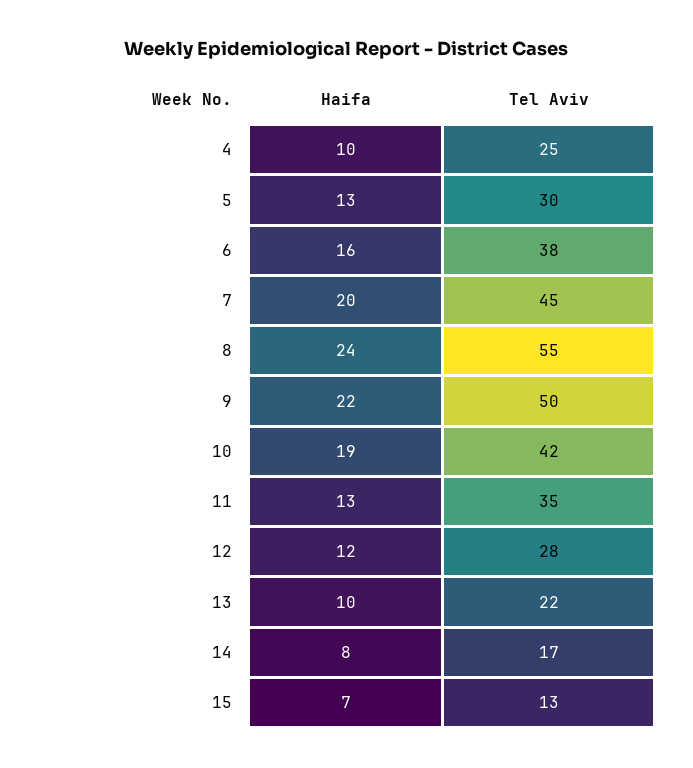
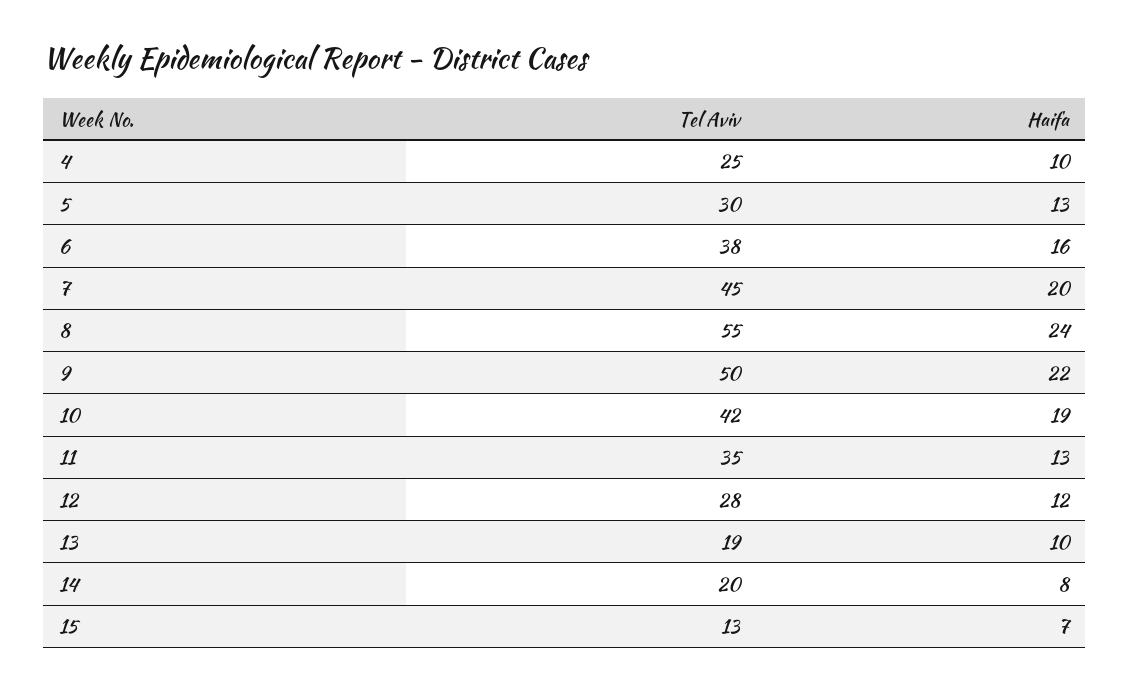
Tel Aviv, 13: 22 -> 19
Tel Aviv, 14: 17 -> 20

